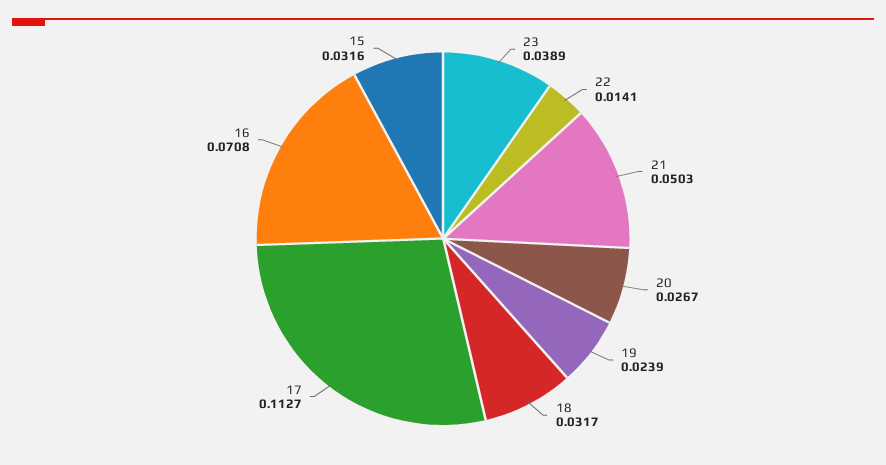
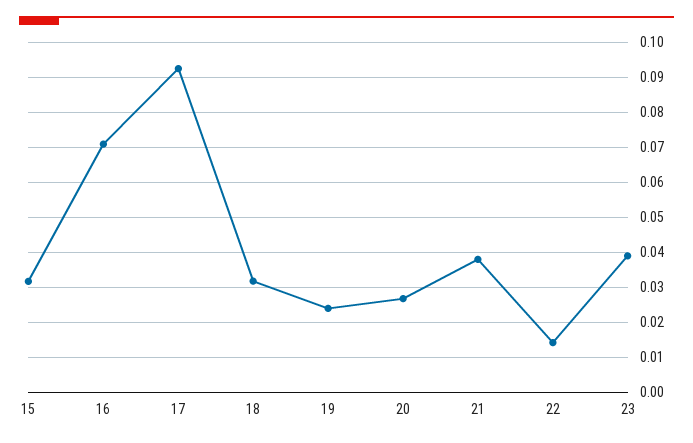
21: 0.0503 -> 0.038
17: 0.1127 -> 0.092

